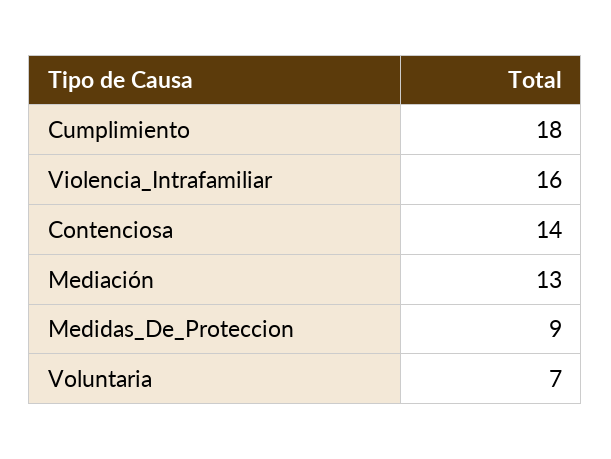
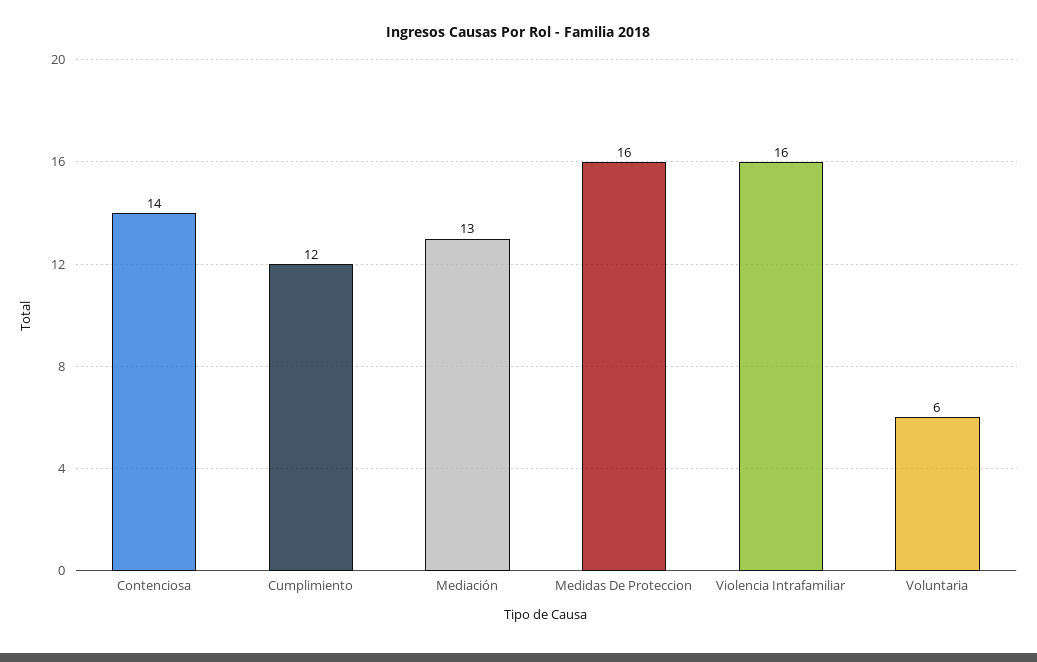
Cumplimiento: 18 -> 12
Medidas_De_Proteccion: 9 -> 16
Voluntaria: 7 -> 6

